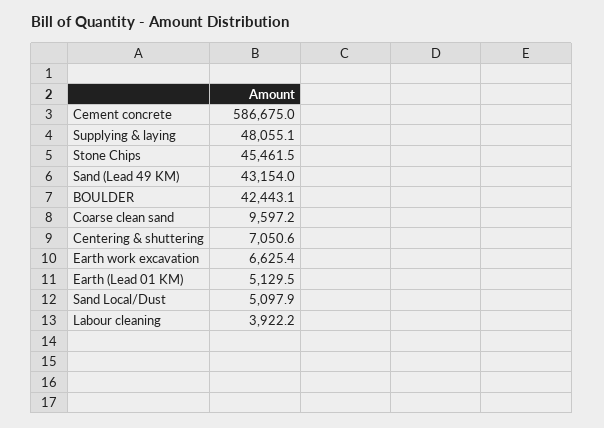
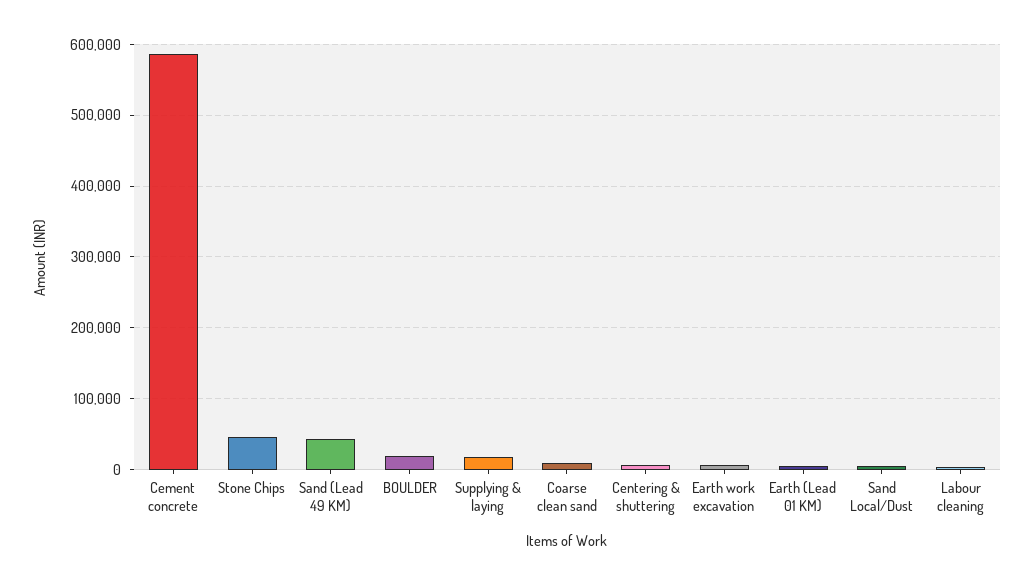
Supplying & laying: 48055.1 -> 20000
BOULDER: 42443.1 -> 20000

